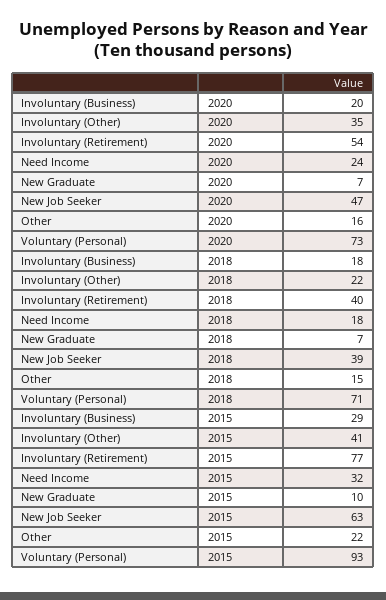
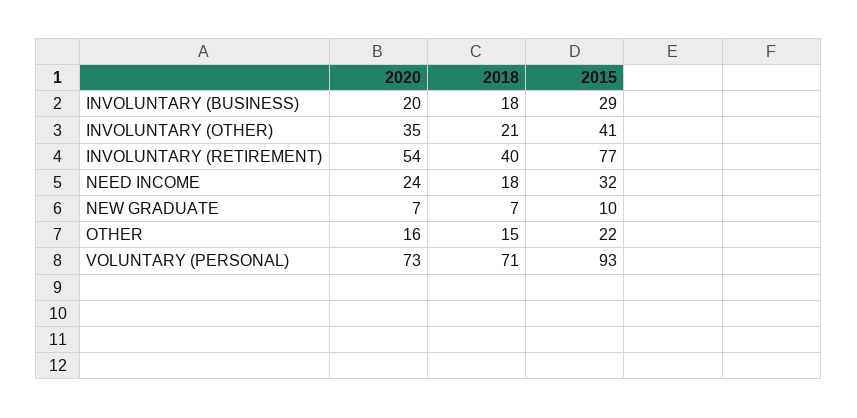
New Job Seeker, 2020: 47 -> none
Involuntary (Other), 2018: 22 -> 21
New Job Seeker, 2018: 39 -> none
New Job Seeker, 2015: 63 -> none

